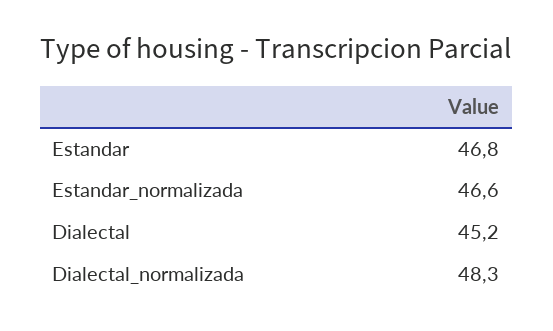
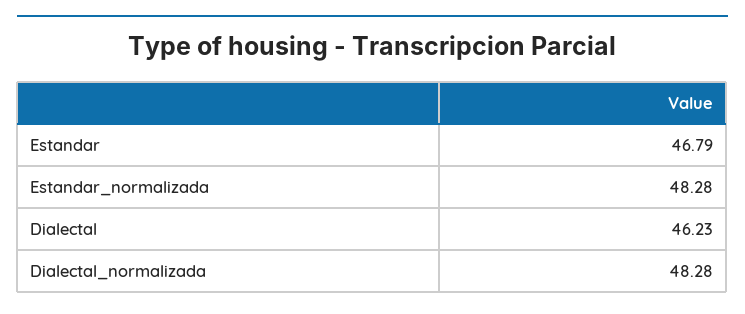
Estandar_normalizada: 46.6 -> 48.28
Dialectal: 45.2 -> 46.23

